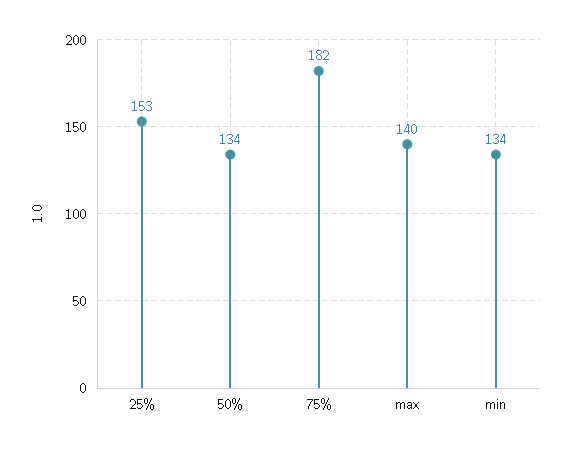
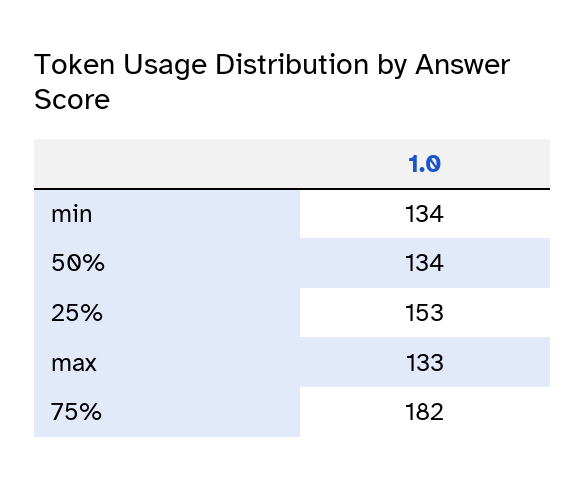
max: 140 -> 133

